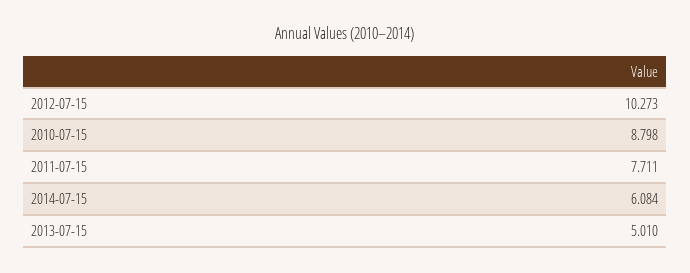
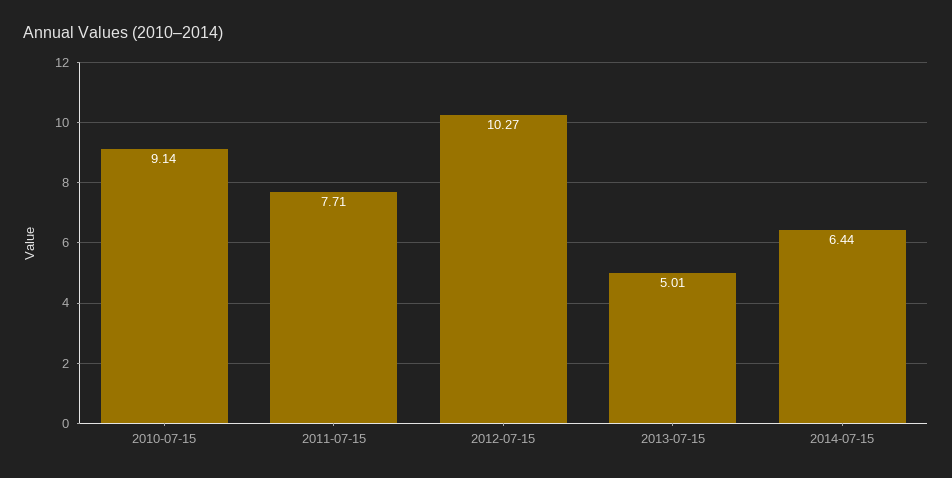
2010-07-15: 8.798 -> 9.14
2014-07-15: 6.084 -> 6.44

